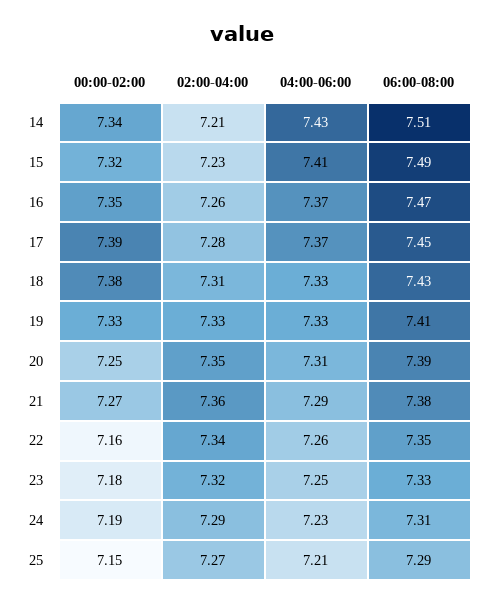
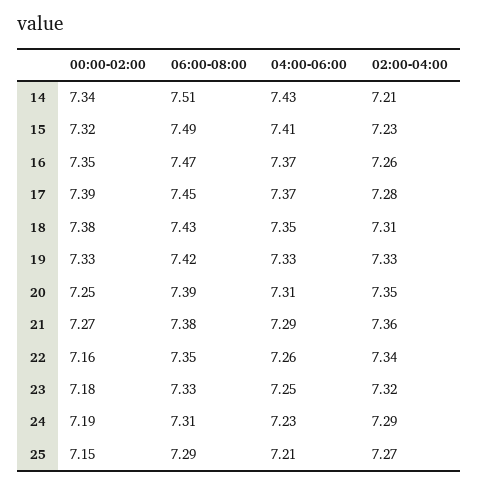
04:00-06:00, 18: 7.33 -> 7.35
06:00-08:00, 19: 7.41 -> 7.42

